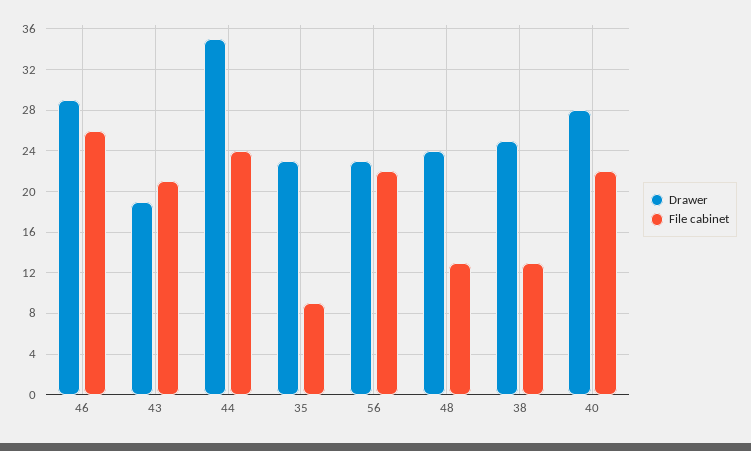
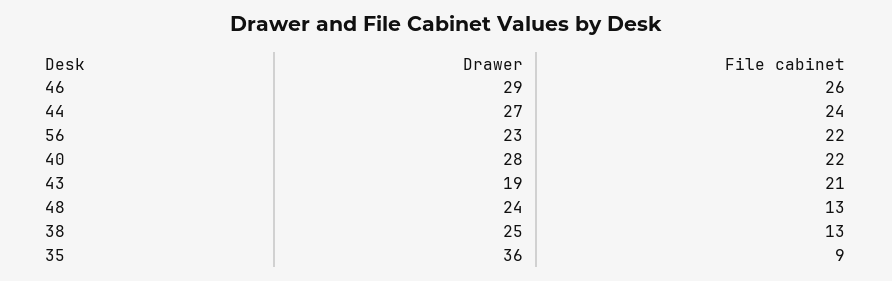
Drawer, 44: 35 -> 27
Drawer, 35: 23 -> 36

